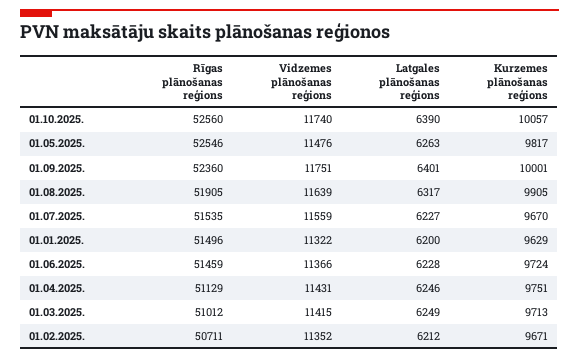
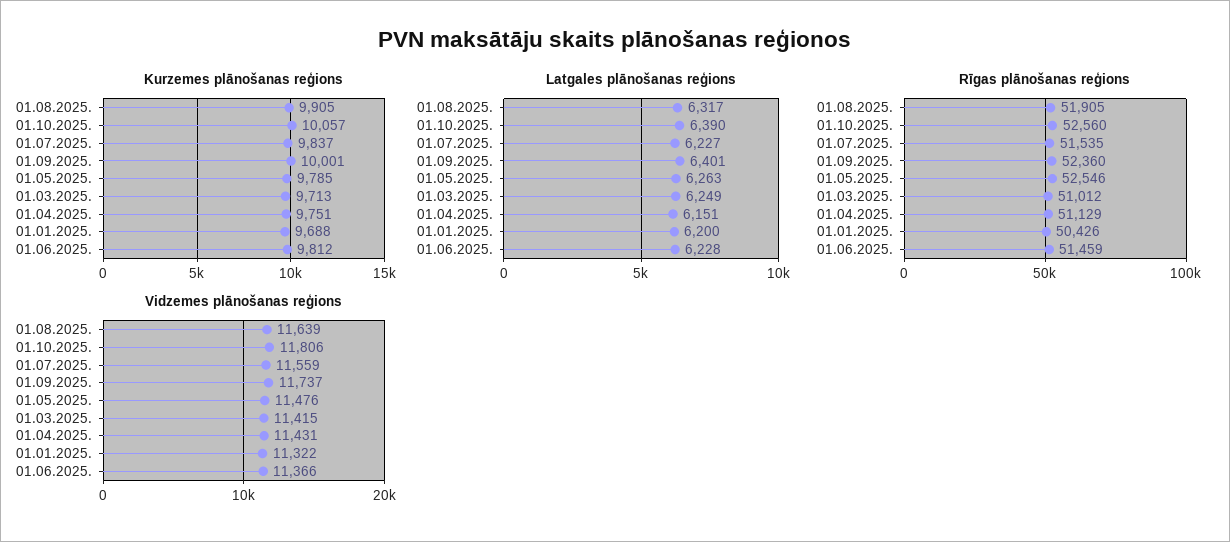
Vidzemes plānošanas reģions, 01.10.2025.: 11740 -> 11806
Kurzemes plānošanas reģions, 01.05.2025.: 9817 -> 9785
Vidzemes plānošanas reģions, 01.09.2025.: 11751 -> 11737
Kurzemes plānošanas reģions, 01.07.2025.: 9670 -> 9837
Rīgas plānošanas reģions, 01.01.2025.: 51496 -> 50426
Kurzemes plānošanas reģions, 01.01.2025.: 9629 -> 9688
Kurzemes plānošanas reģions, 01.06.2025.: 9724 -> 9812
Latgales plānošanas reģions, 01.04.2025.: 6246 -> 6151
Rīgas plānošanas reģions, 01.02.2025.: 50711 -> none
Vidzemes plānošanas reģions, 01.02.2025.: 11352 -> none
Latgales plānošanas reģions, 01.02.2025.: 6212 -> none
Kurzemes plānošanas reģions, 01.02.2025.: 9671 -> none

